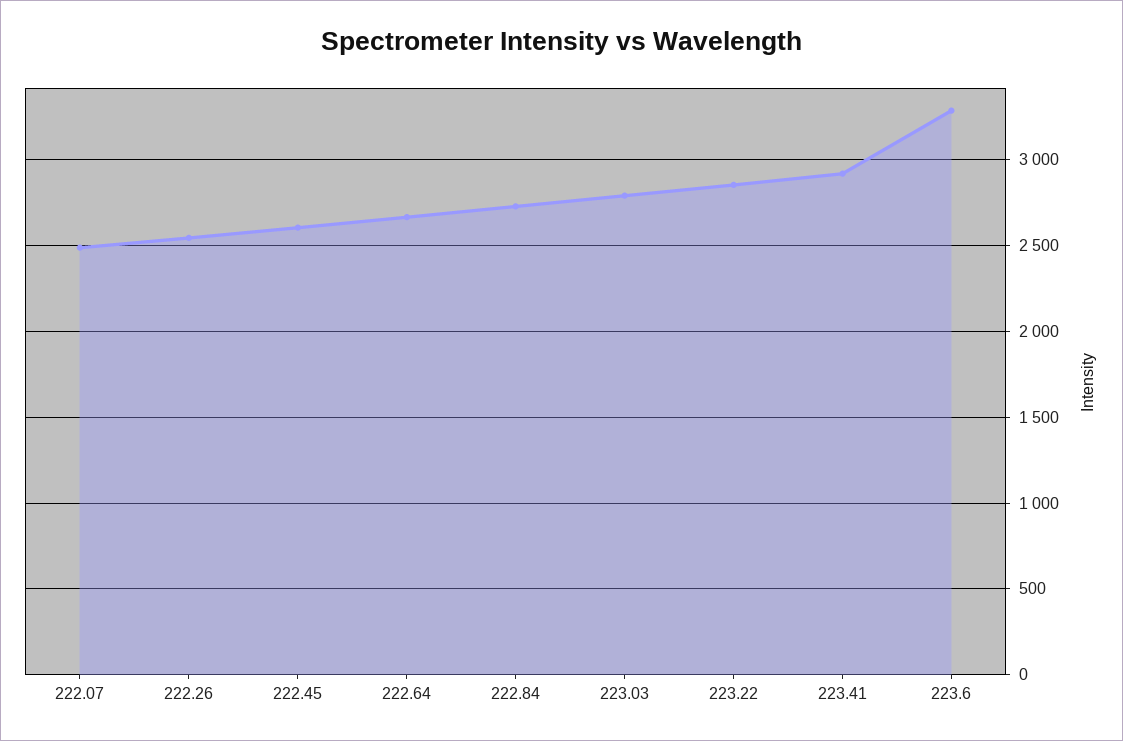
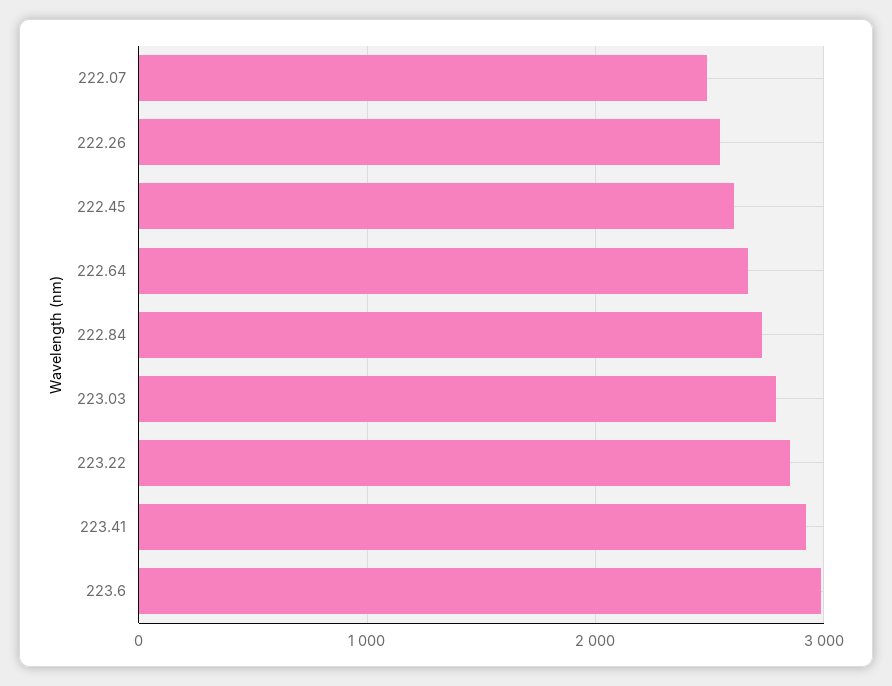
223.6: 3300 -> 3000

